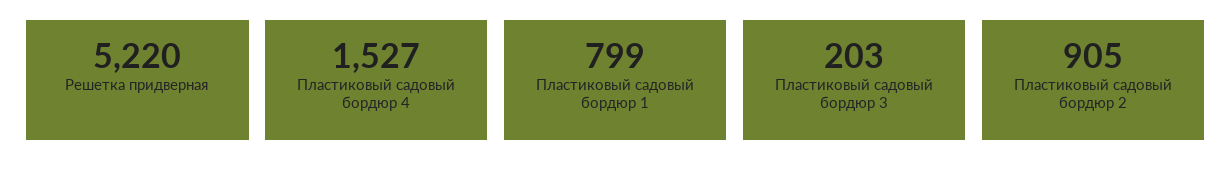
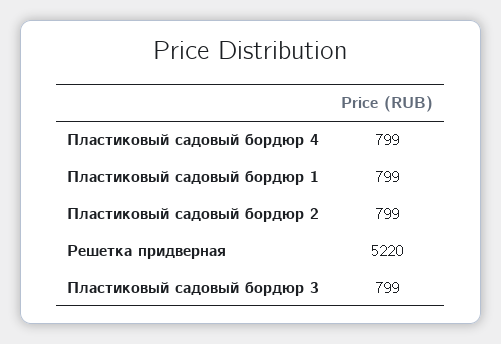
Пластиковый садовый бордюр 4: 1527 -> 799
Пластиковый садовый бордюр 3: 203 -> 799
Пластиковый садовый бордюр 2: 905 -> 799

